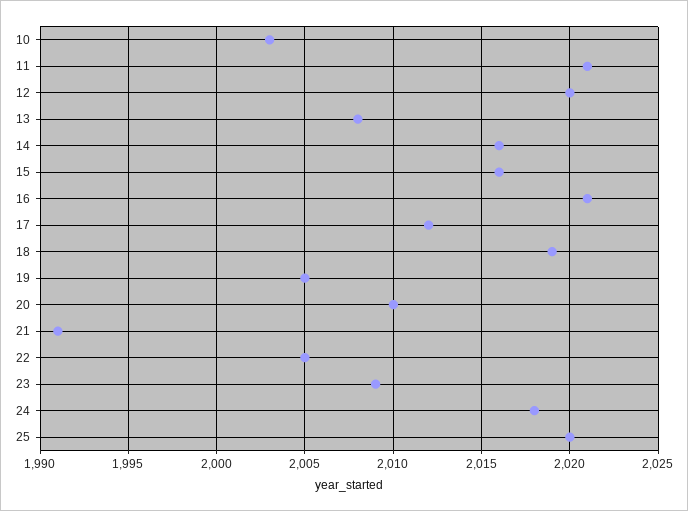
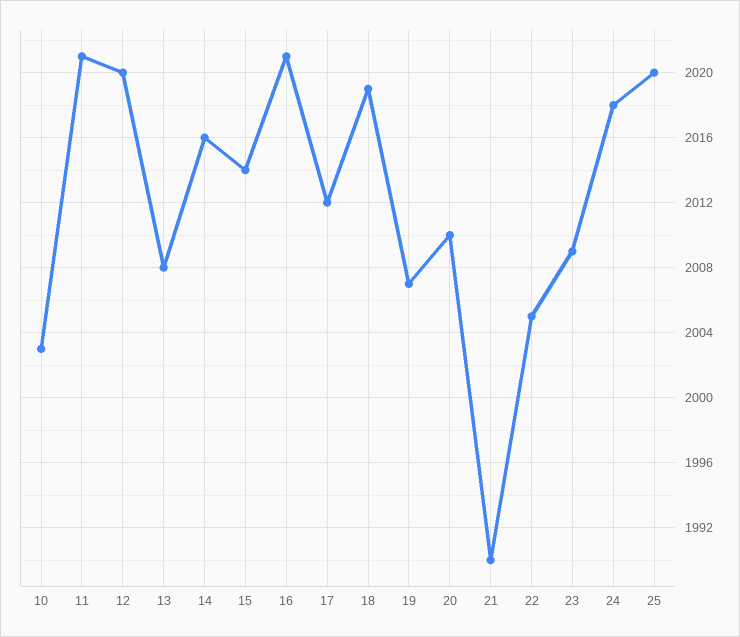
15: 2016 -> 2014
19: 2005 -> 2007
21: 1991 -> 1990

